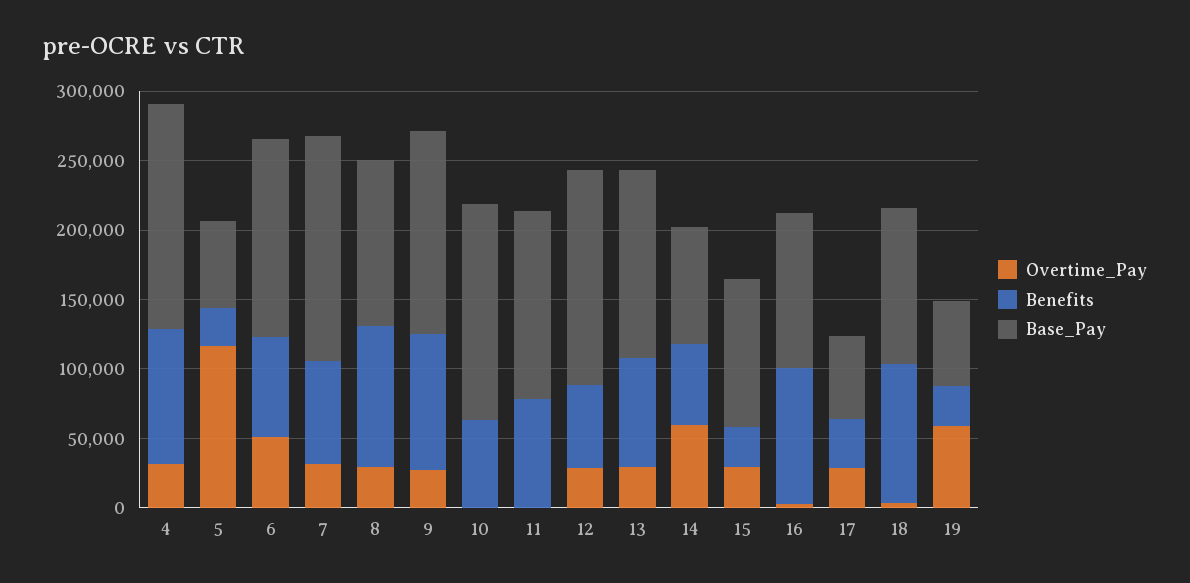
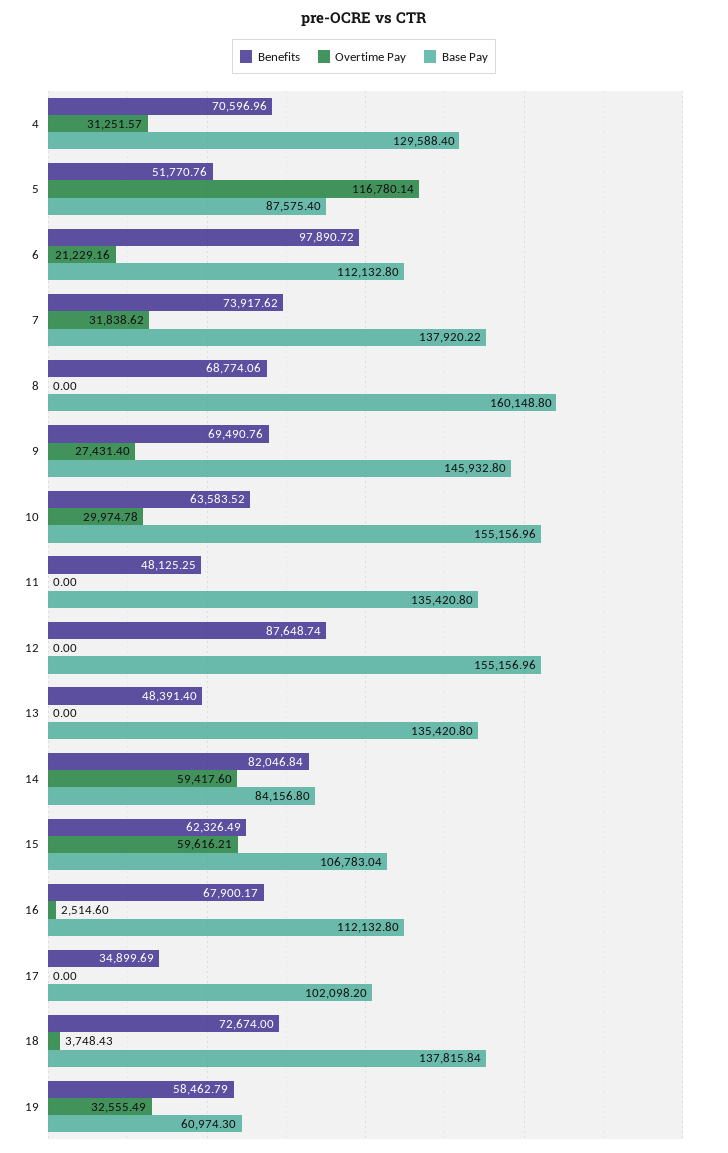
Benefits, 4: 100000 -> 70596.96
Base_Pay, 4: 160000 -> 129588.4
Benefits, 5: 30000 -> 51770.76
Base_Pay, 5: 60000 -> 87575.4
Overtime_Pay, 6: 50000 -> 21229.16
Benefits, 6: 70000 -> 97890.72
Base_Pay, 6: 140000 -> 112132.8
Base_Pay, 7: 160000 -> 137920.22
Overtime_Pay, 8: 30000 -> 0
Benefits, 8: 100000 -> 68774.06
Base_Pay, 8: 120000 -> 160148.8
Benefits, 9: 100000 -> 69490.76
Overtime_Pay, 10: 0 -> 29974.78
Benefits, 11: 80000 -> 48125.25
Overtime_Pay, 12: 30000 -> 0
Benefits, 12: 60000 -> 87648.74
Overtime_Pay, 13: 30000 -> 0
Benefits, 13: 80000 -> 48391.4
Benefits, 14: 60000 -> 82046.84
Overtime_Pay, 15: 30000 -> 59616.21
Benefits, 15: 30000 -> 62326.49
Benefits, 16: 100000 -> 67900.17
Overtime_Pay, 17: 30000 -> 0
Base_Pay, 17: 60000 -> 102098.2
Benefits, 18: 100000 -> 72674
Base_Pay, 18: 110000 -> 137815.84
Overtime_Pay, 19: 60000 -> 32555.49
Benefits, 19: 30000 -> 58462.79

